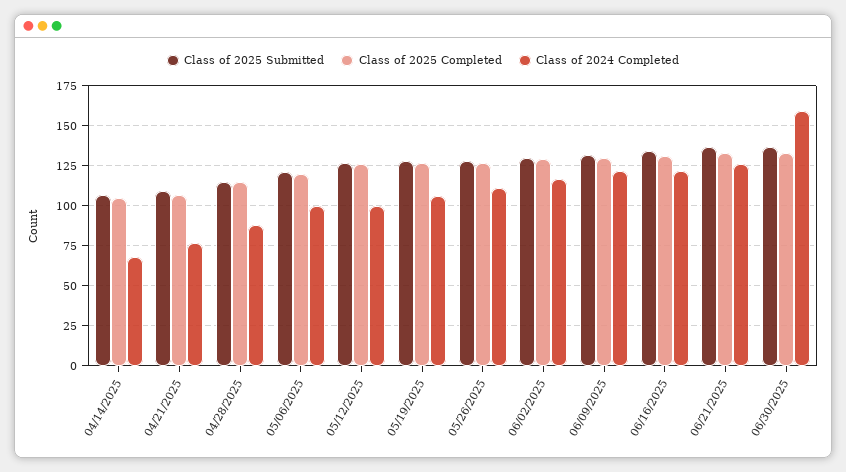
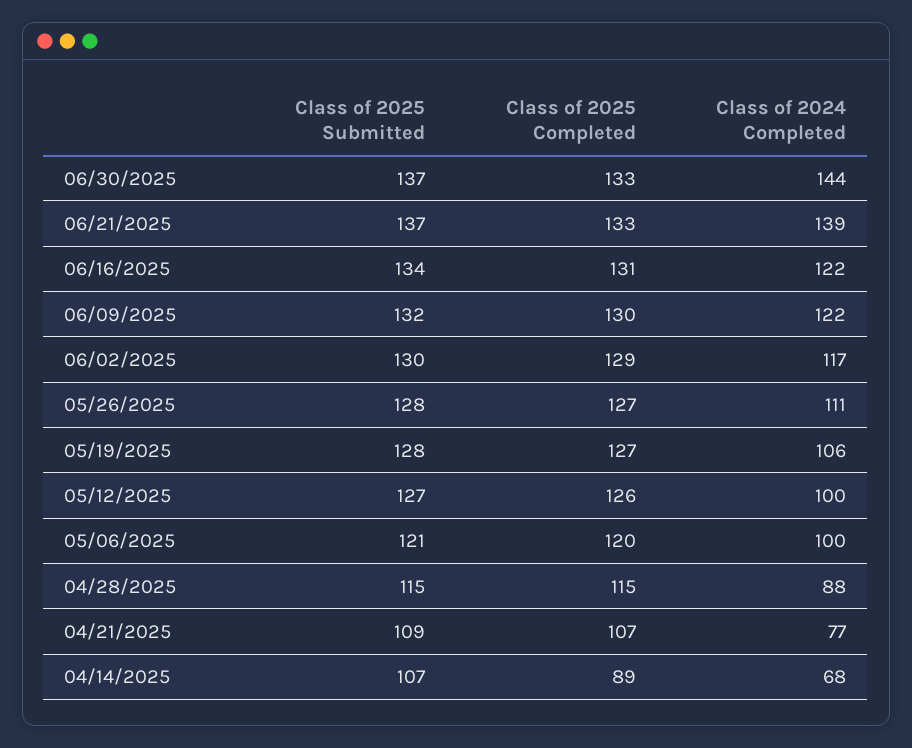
Class of 2025 Completed, 04/14/2025: 105 -> 89
Class of 2024 Completed, 06/21/2025: 125 -> 139
Class of 2024 Completed, 06/30/2025: 160 -> 144

